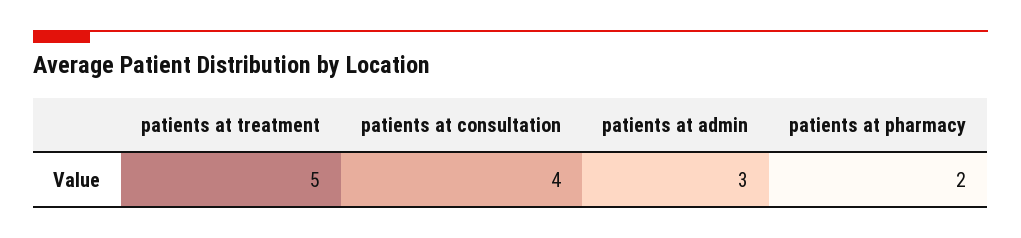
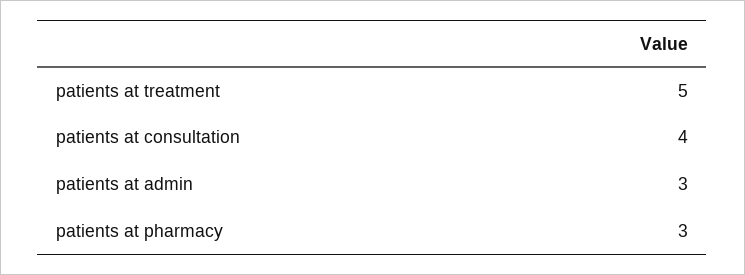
patients at pharmacy: 2 -> 3

